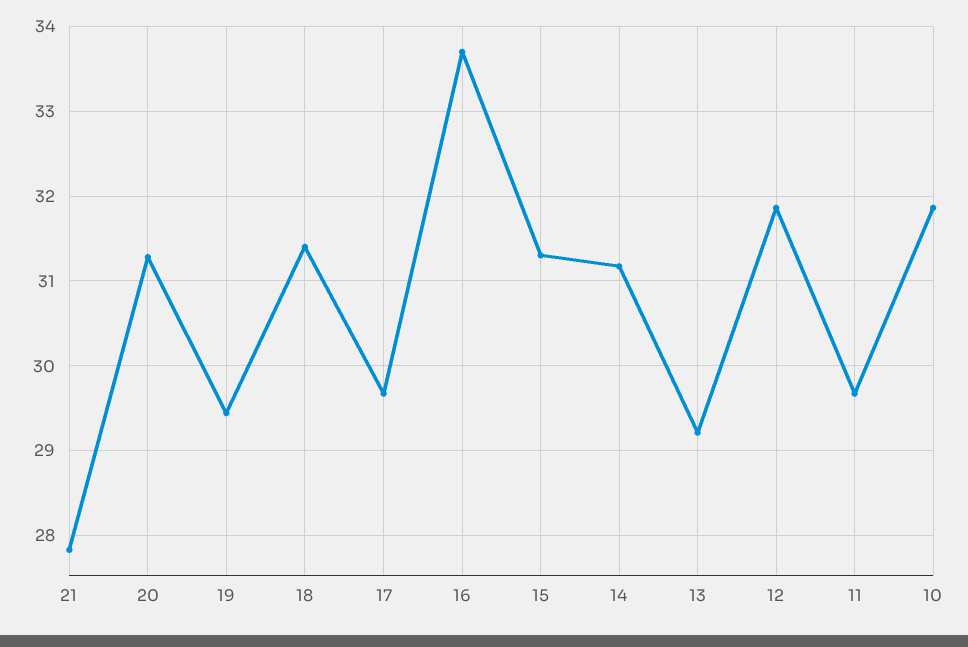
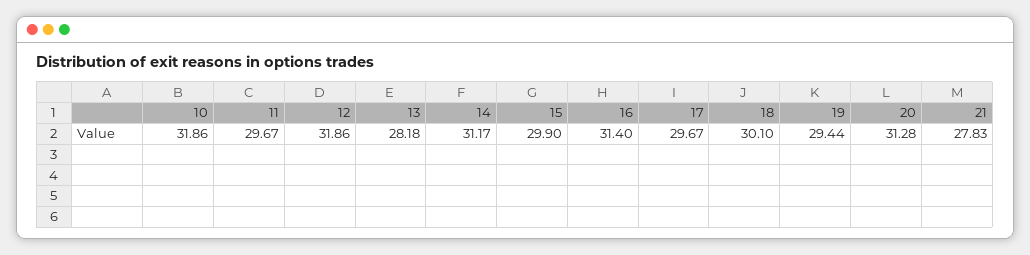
18: 31.4 -> 30.1
16: 33.7 -> 31.4
15: 31.3 -> 29.9
13: 29.2 -> 28.18

